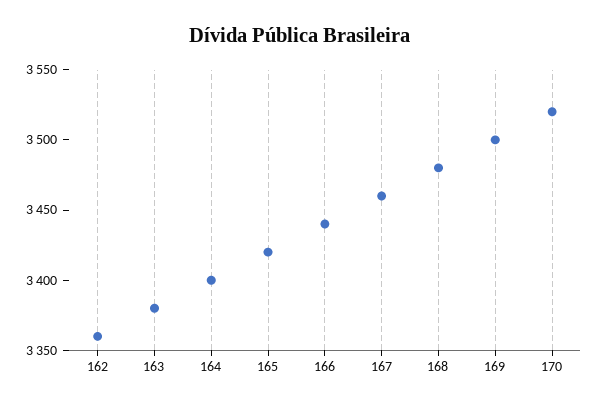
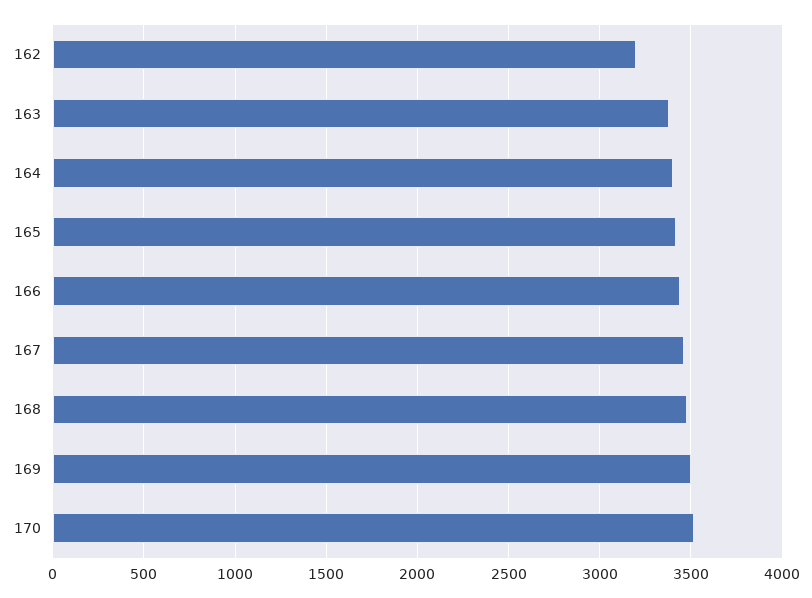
162: 3360 -> 3200

